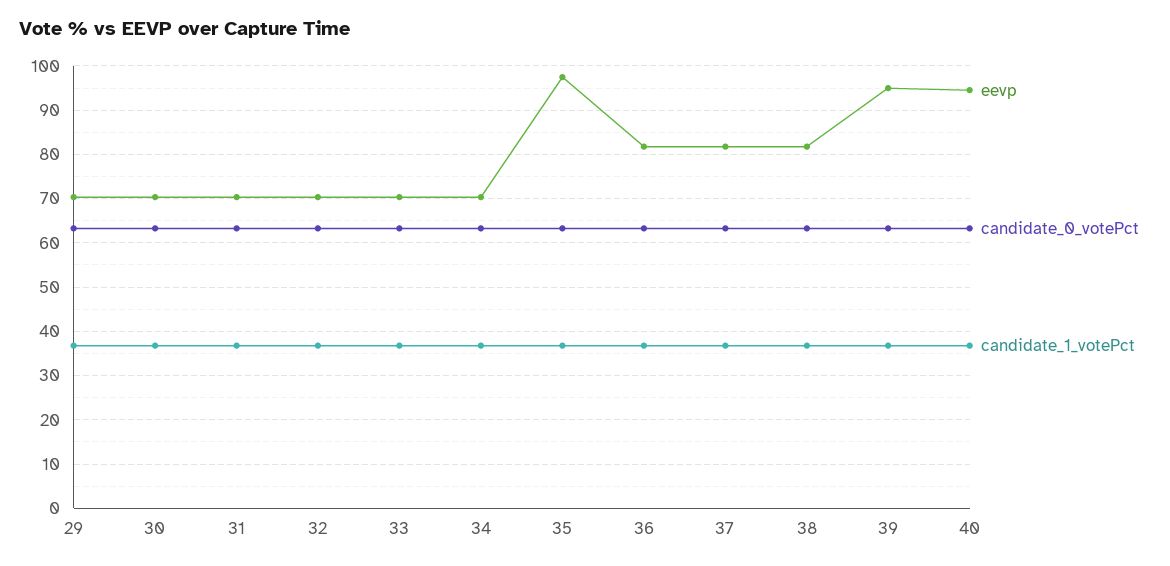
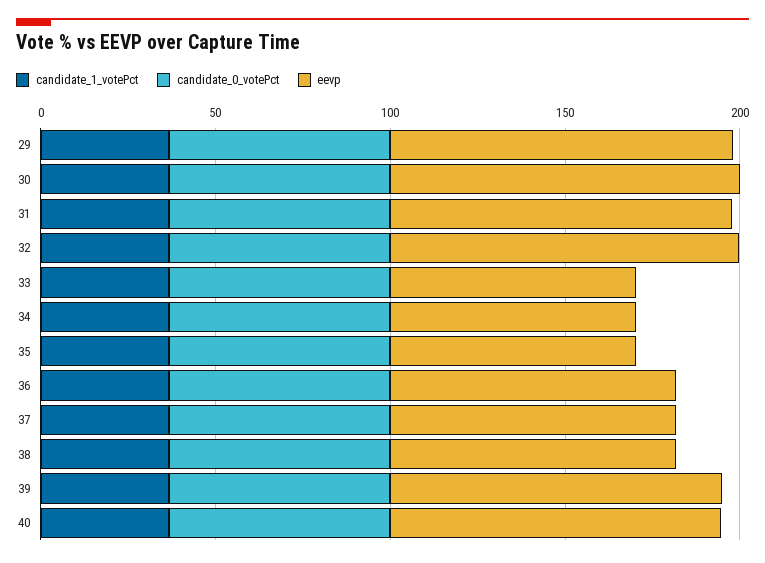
eevp, 29: 70 -> 100
eevp, 30: 70 -> 100
eevp, 31: 70 -> 100
eevp, 32: 70 -> 100
eevp, 35: 98 -> 70

